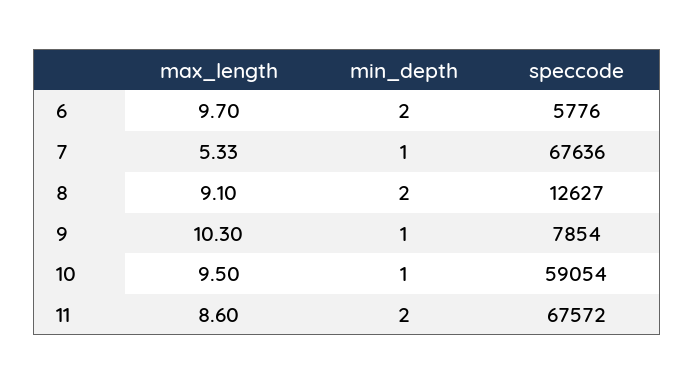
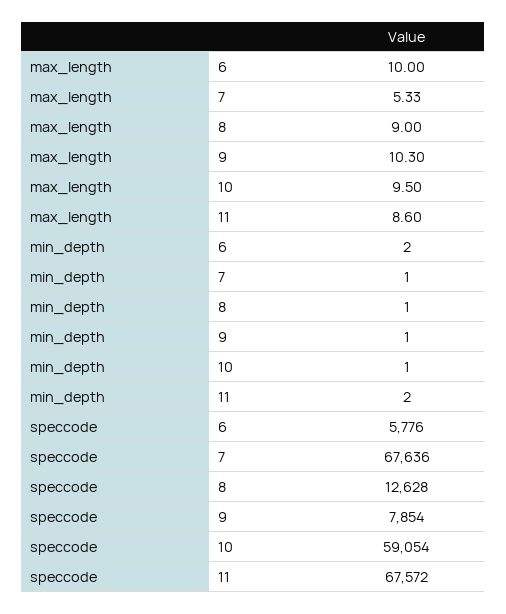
max_length, 6: 9.7 -> 10
max_length, 8: 9.1 -> 9
min_depth, 8: 2 -> 1
speccode, 8: 12627 -> 12628

